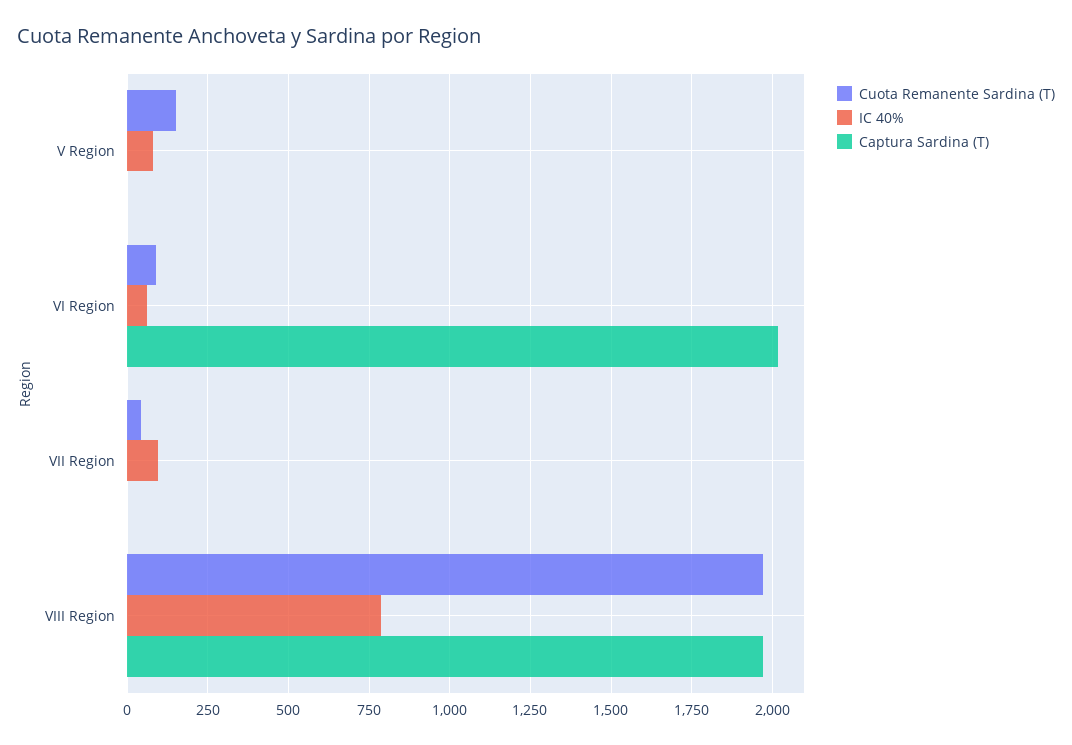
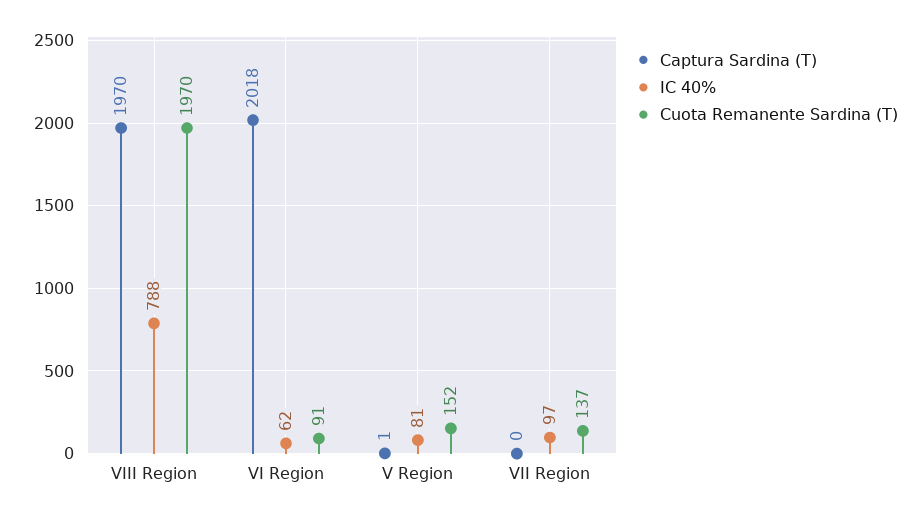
Cuota Remanente Sardina (T), VII Region: 50 -> 137

